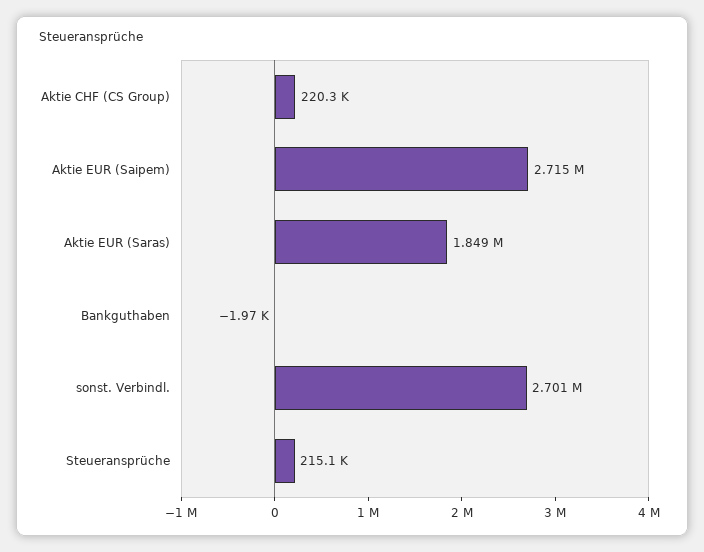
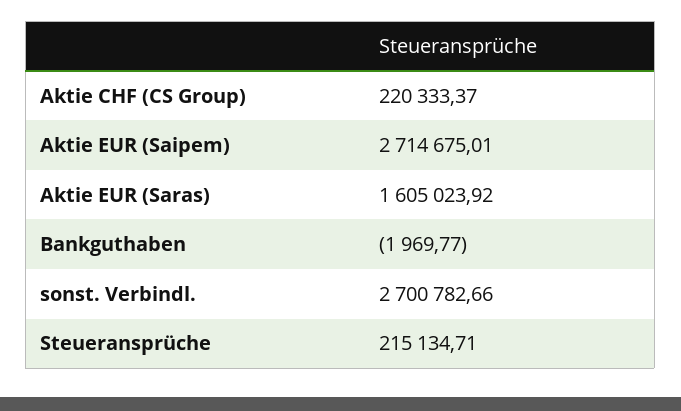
Aktie EUR (Saras): 1849000 -> 1605023.92

